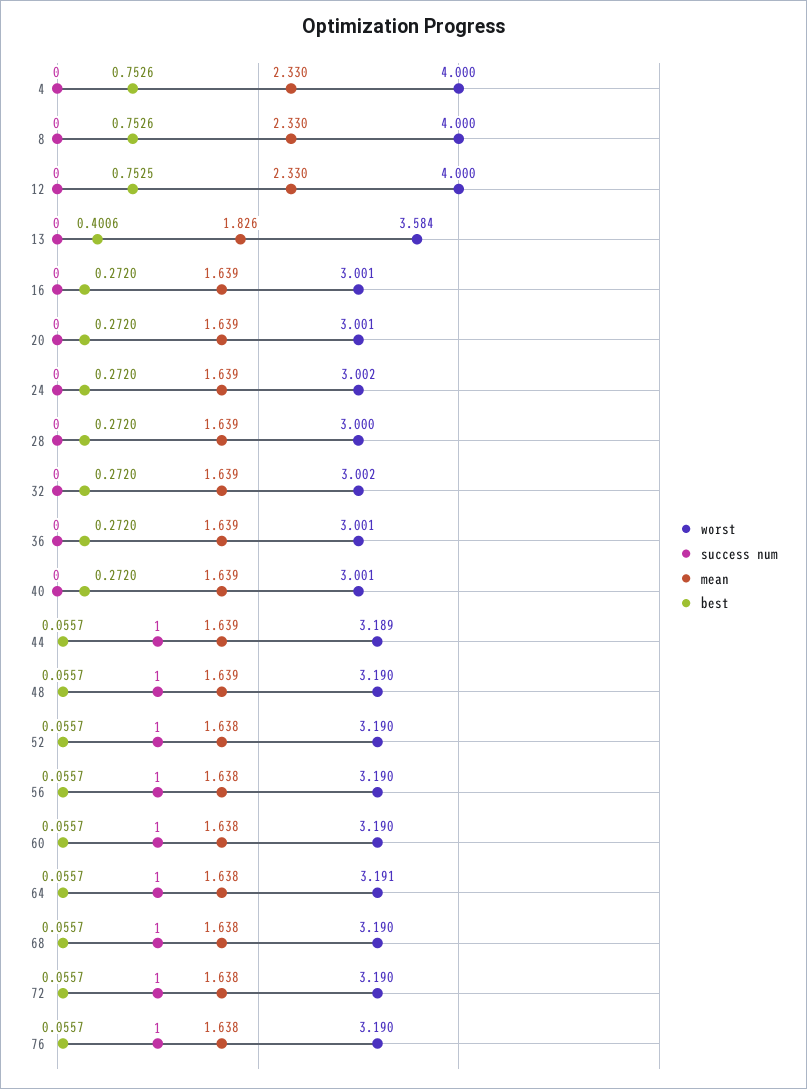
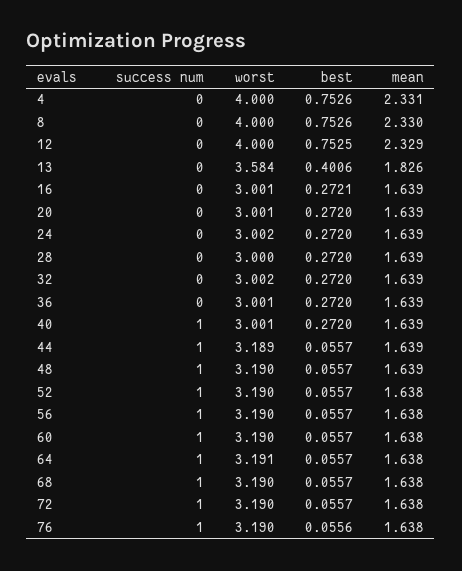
mean, 4: 2.33 -> 2.331
mean, 12: 2.33 -> 2.329
best, 16: 0.272 -> 0.2721
success num, 40: 0 -> 1
best, 76: 0.0557 -> 0.0556

